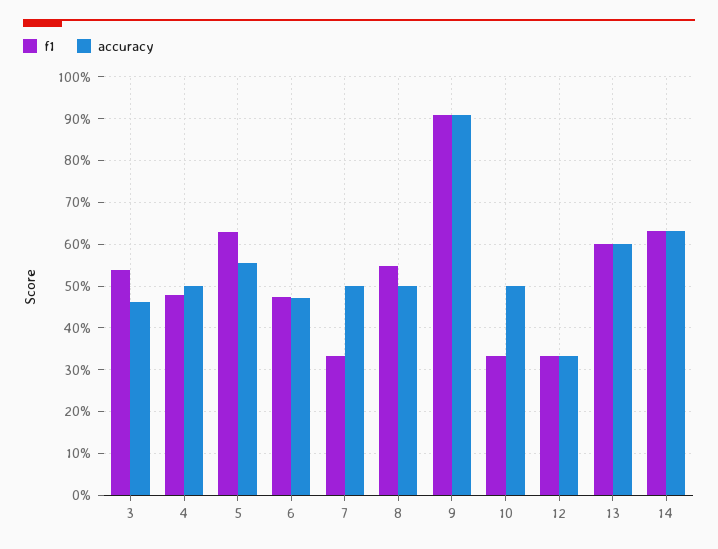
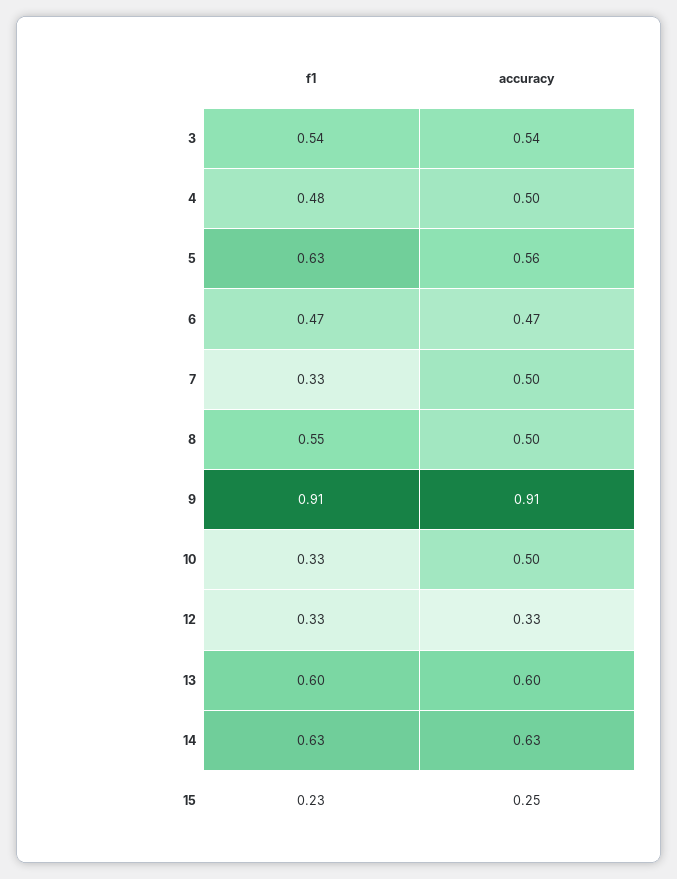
accuracy, 3: 0.46 -> 0.54
f1, 15: none -> 0.23
accuracy, 15: none -> 0.25

